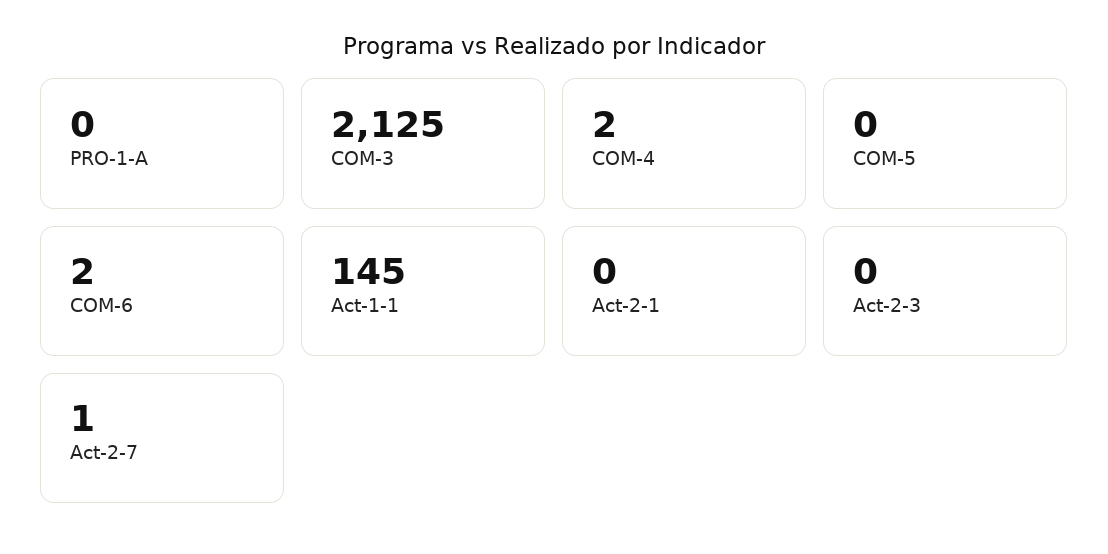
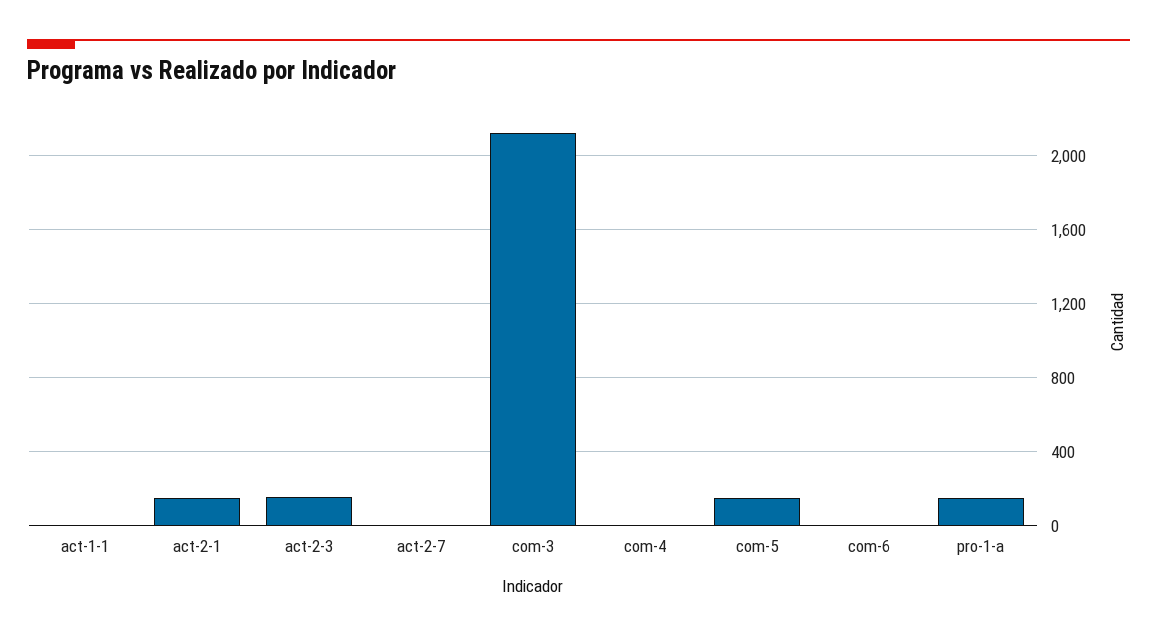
PRO-1-A: 0 -> 150
COM-5: 0 -> 150
Act-1-1: 145 -> 0
Act-2-1: 0 -> 150
Act-2-3: 0 -> 150

